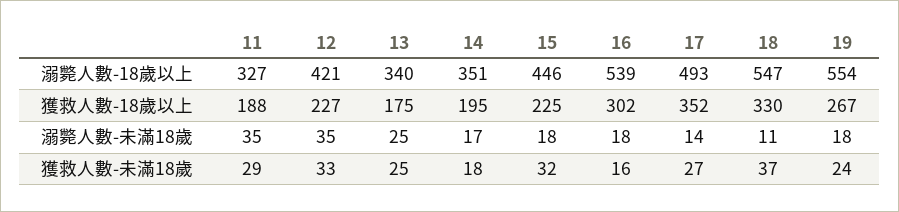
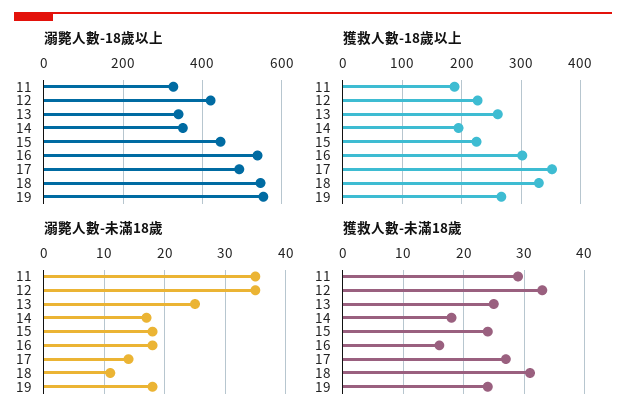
獲救人數-18歲以上, 13: 175 -> 260
獲救人數-未滿18歲, 15: 32 -> 24
獲救人數-未滿18歲, 18: 37 -> 31

